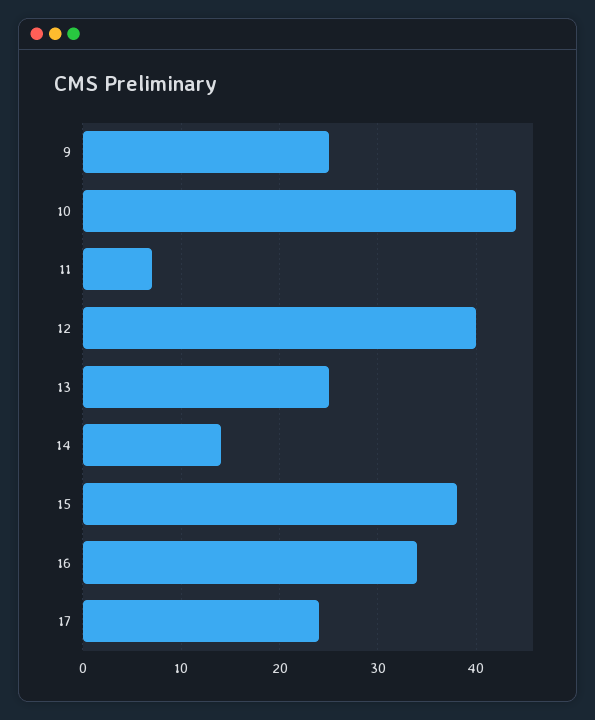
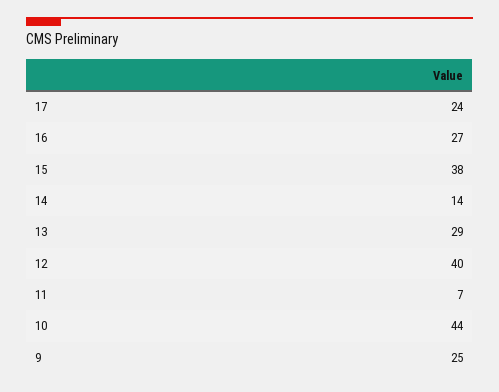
13: 25 -> 29
16: 34 -> 27

